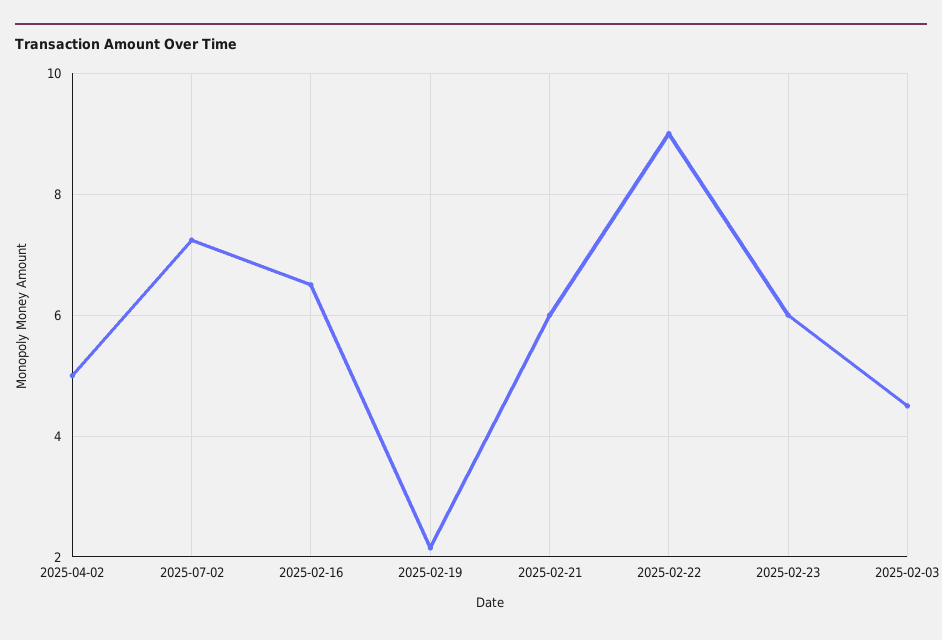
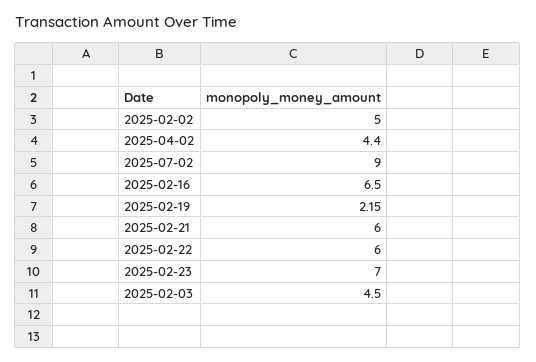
2025-04-02: 5 -> 4.4
2025-07-02: 7.2 -> 9
2025-02-22: 9 -> 6
2025-02-23: 6 -> 7
2025-02-02: none -> 5

